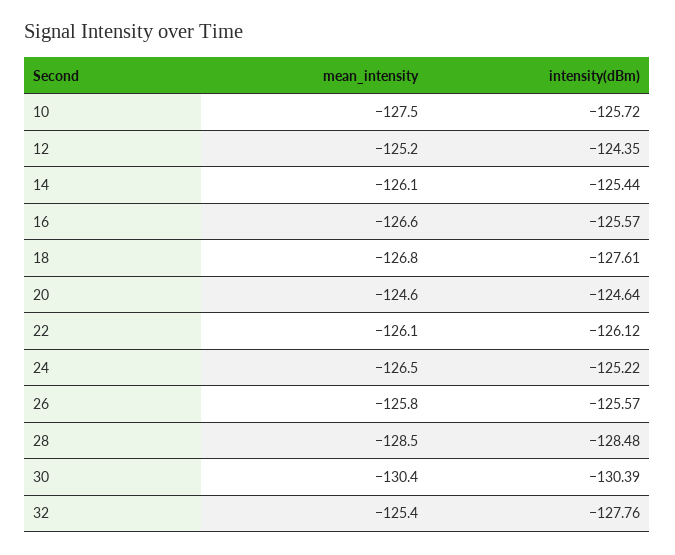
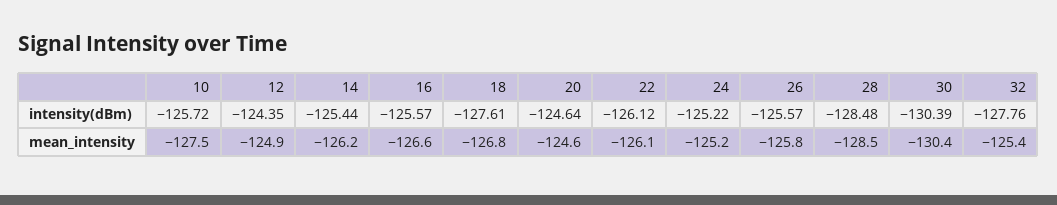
mean_intensity, 12: -125.2 -> -124.9
mean_intensity, 14: -126.1 -> -126.2
mean_intensity, 24: -126.5 -> -125.2

